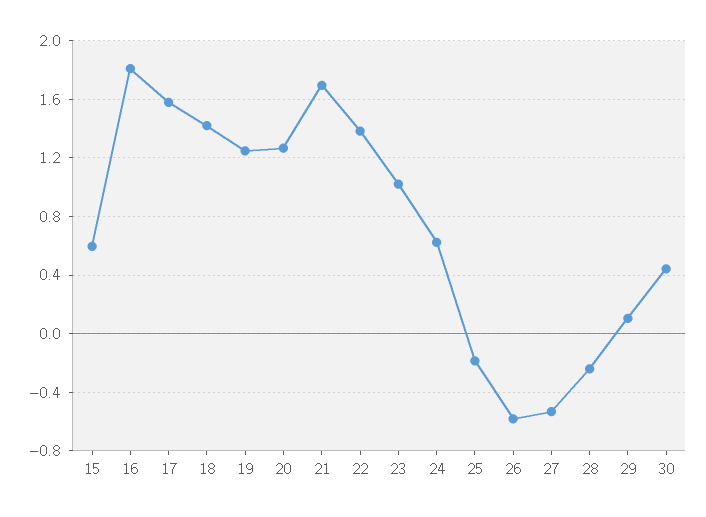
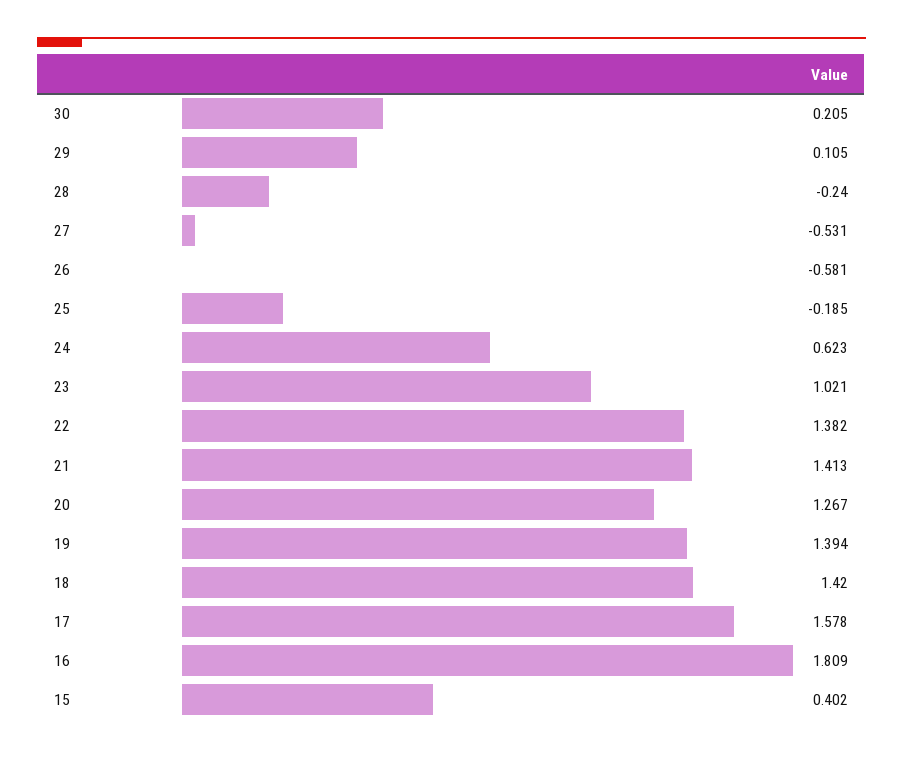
15: 0.6 -> 0.402
19: 1.25 -> 1.394
21: 1.7 -> 1.413
30: 0.45 -> 0.205

